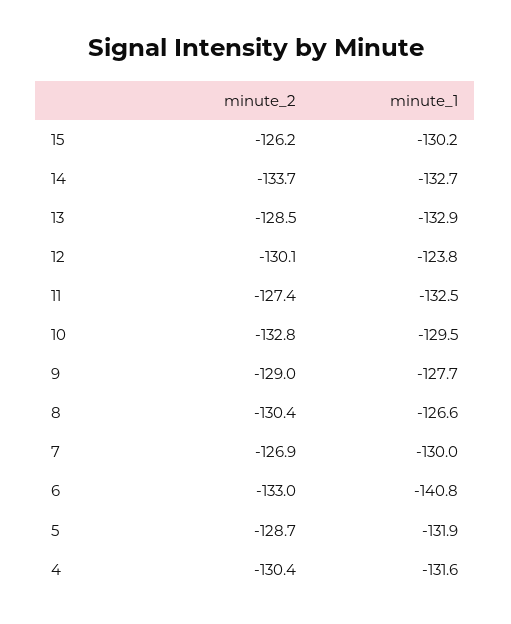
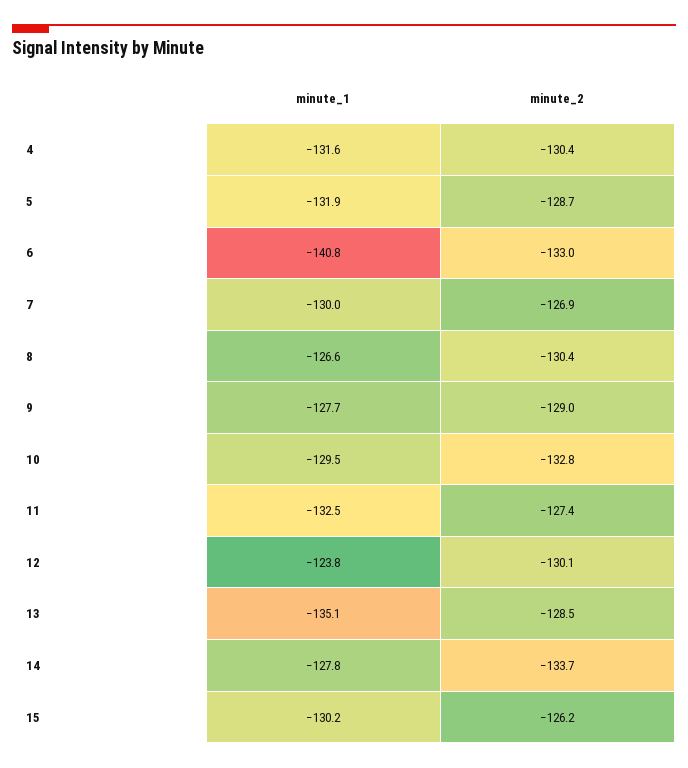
minute_1, 14: -132.7 -> -127.8
minute_1, 13: -132.9 -> -135.1

